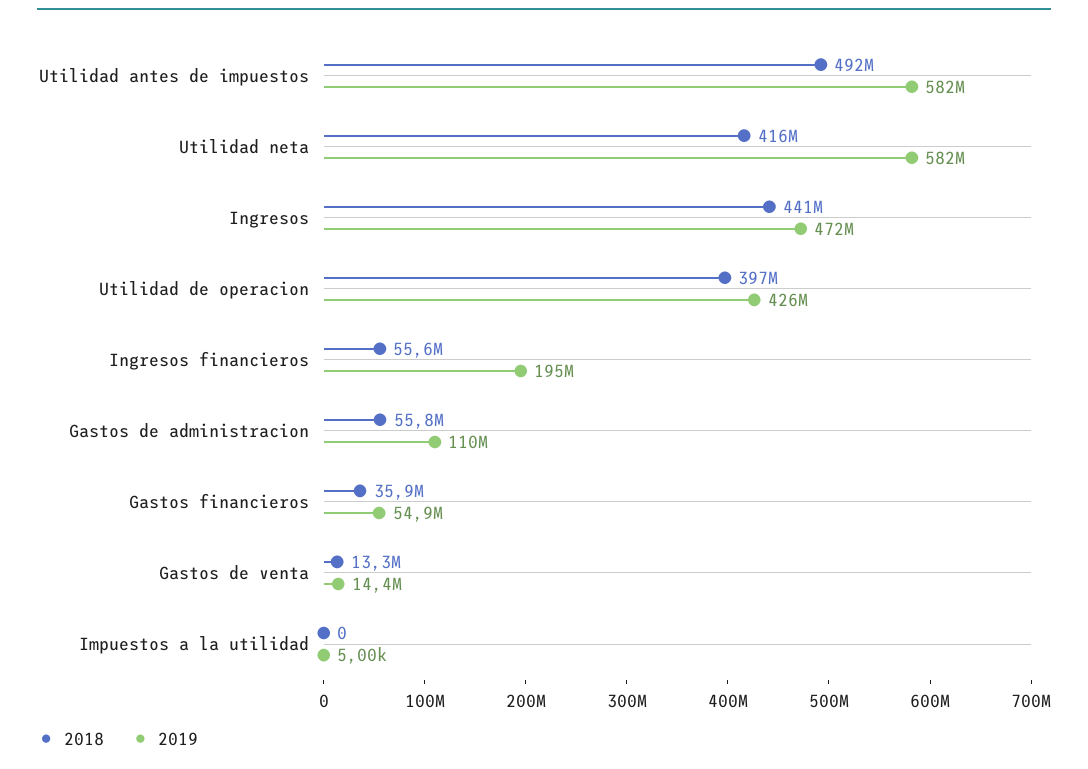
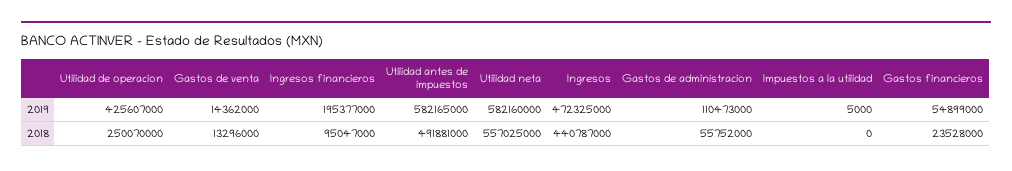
2018, Utilidad neta: 416000000 -> 557025000
2018, Utilidad de operacion: 397000000 -> 250070000
2018, Ingresos financieros: 55600000 -> 95047000
2018, Gastos financieros: 35900000 -> 23528000

